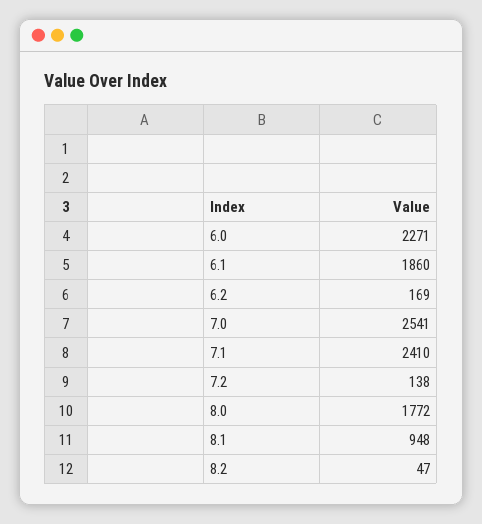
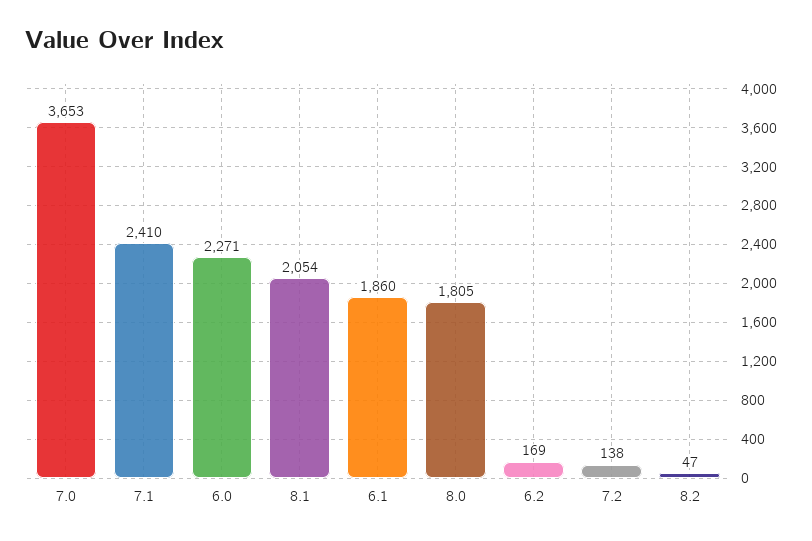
7.0: 2541 -> 3653
8.0: 1772 -> 1805
8.1: 948 -> 2054

